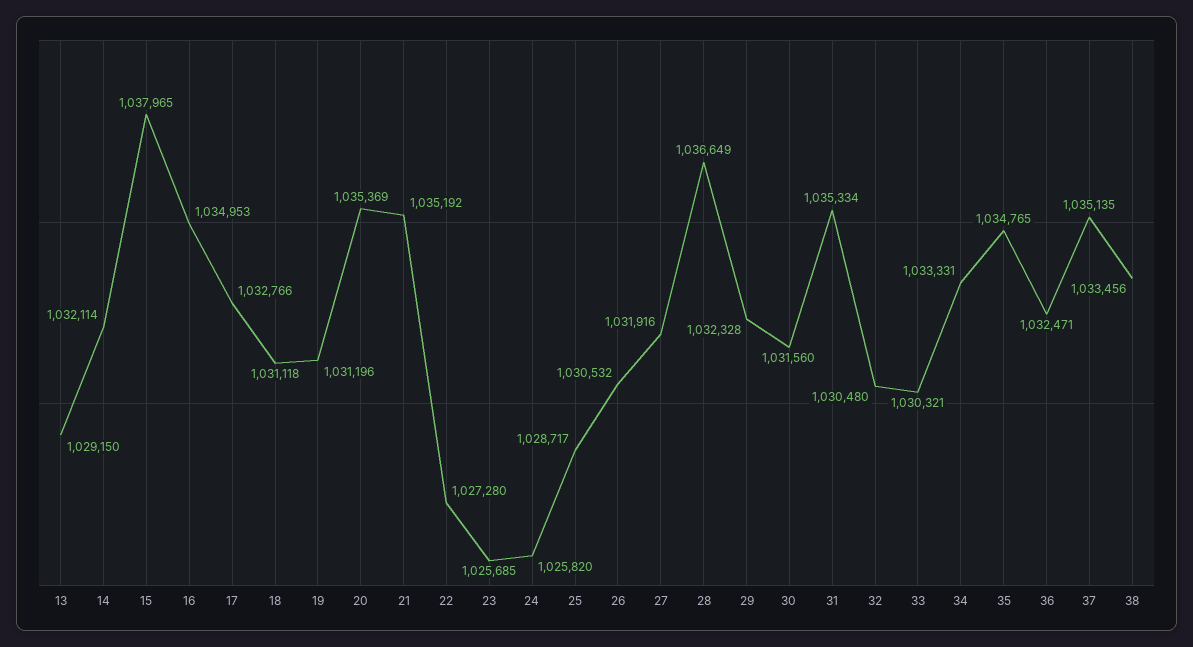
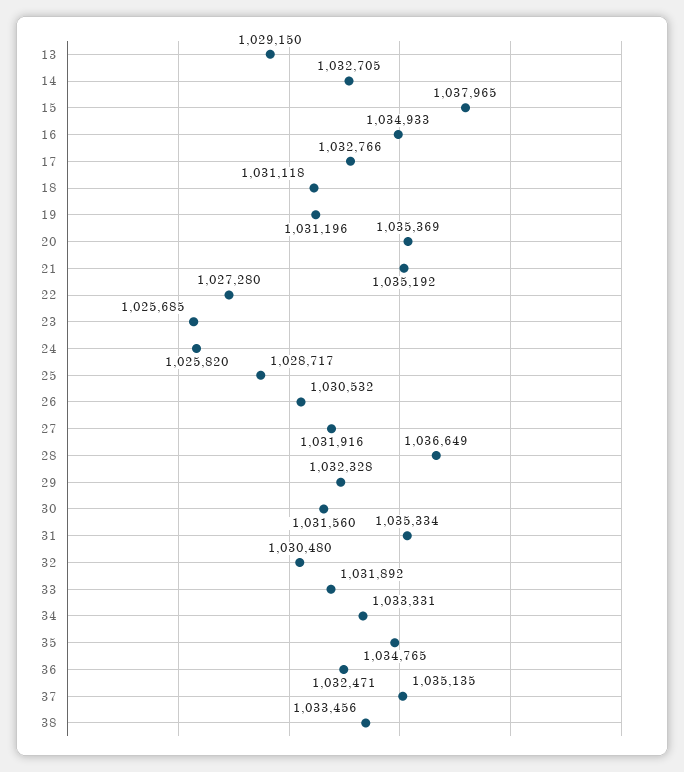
14: 1032114 -> 1032705
16: 1034953 -> 1034933
33: 1030321 -> 1031892

